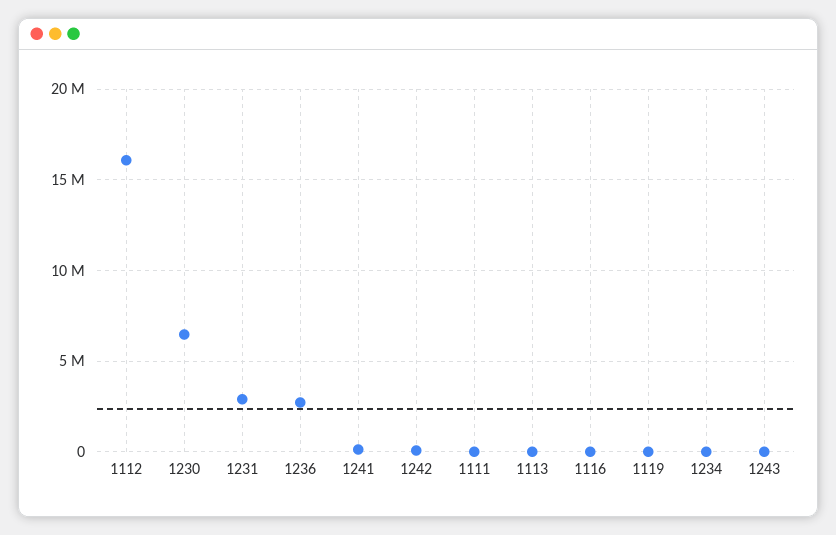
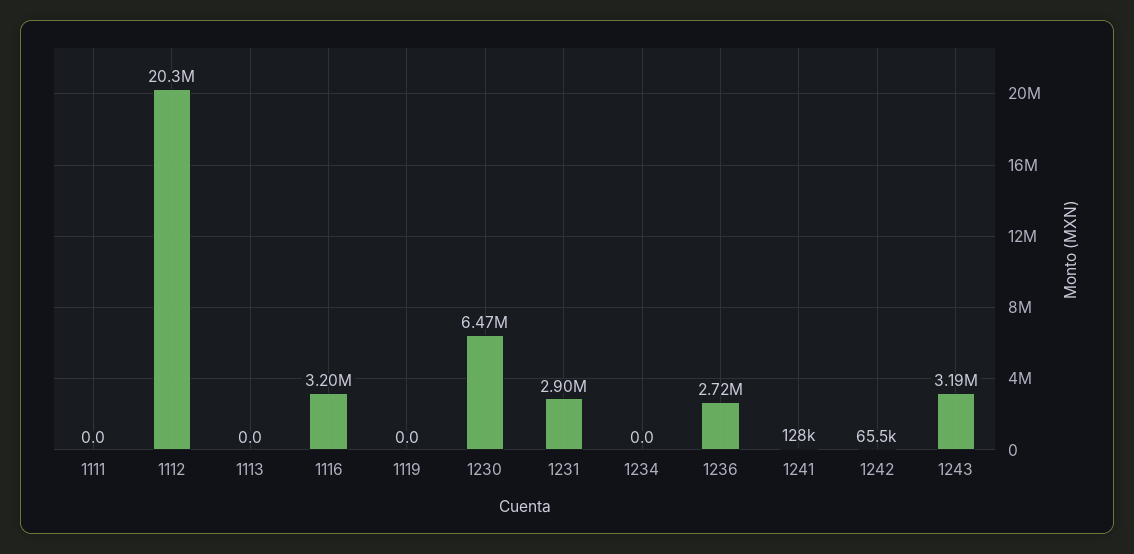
1112: 16000000 -> 20300000
1116: 0 -> 3200000
1243: 0 -> 3190000

